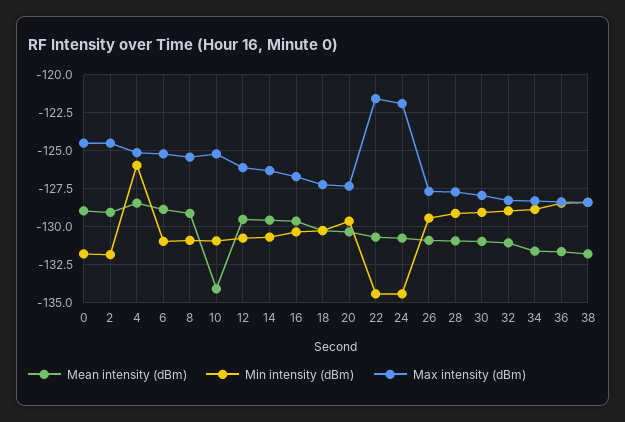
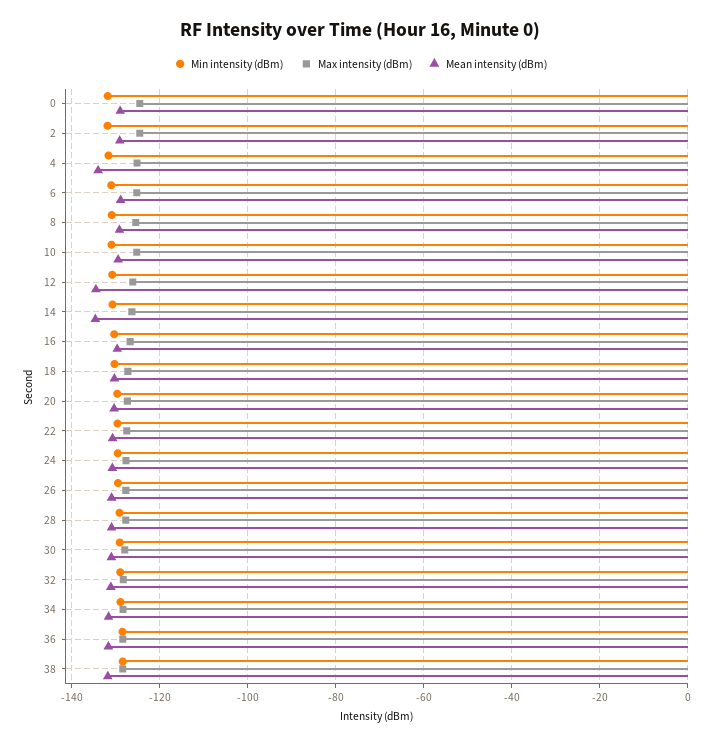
Mean intensity (dBm), 4: -128.5 -> -134
Min intensity (dBm), 4: -126 -> -132
Mean intensity (dBm), 10: -134 -> -130
Mean intensity (dBm), 12: -129.5 -> -134
Mean intensity (dBm), 14: -129.5 -> -134
Min intensity (dBm), 22: -134.5 -> -130
Max intensity (dBm), 22: -121.5 -> -128
Min intensity (dBm), 24: -134.5 -> -130
Max intensity (dBm), 24: -122 -> -128

